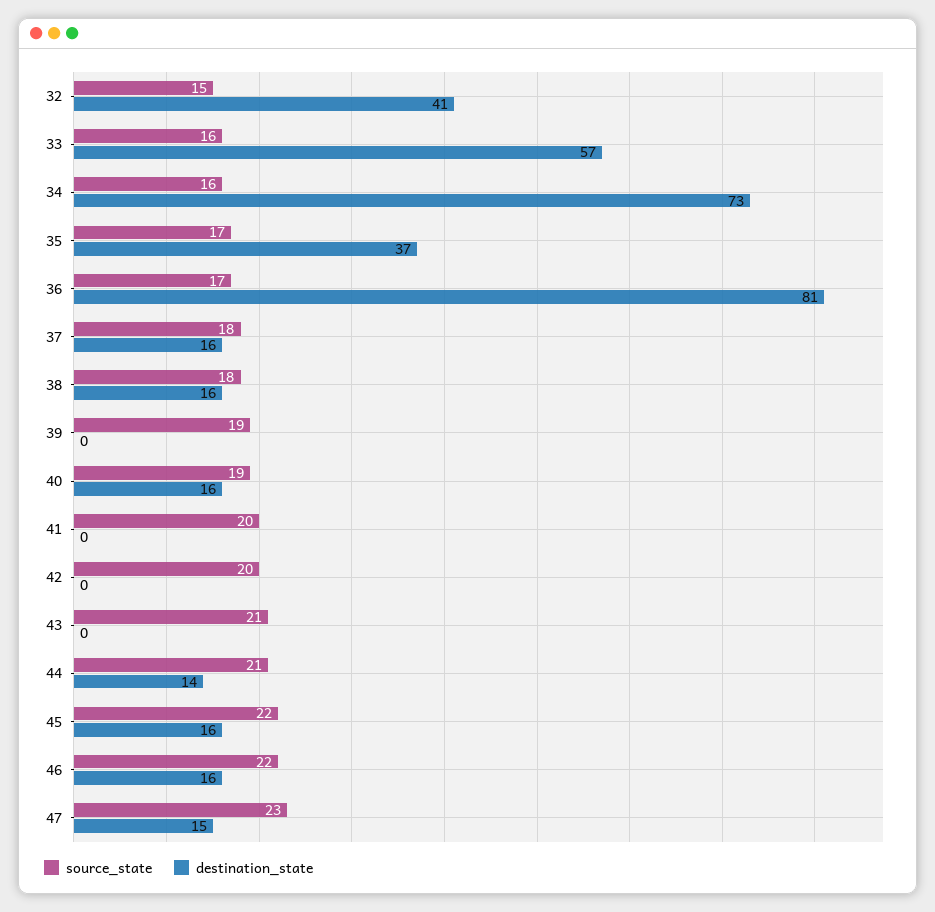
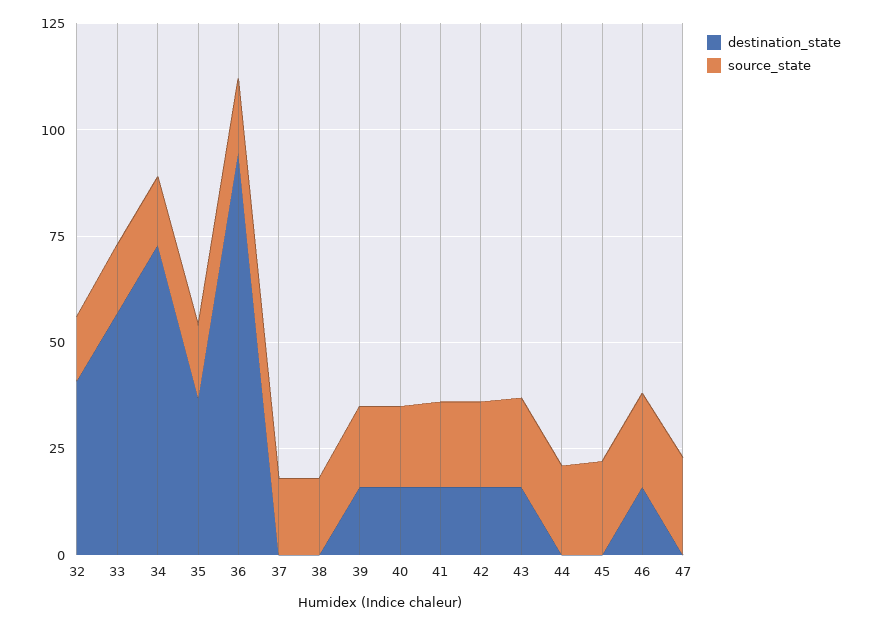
destination_state, 36: 81 -> 95
destination_state, 37: 16 -> 0
destination_state, 38: 16 -> 0
destination_state, 39: 0 -> 15
destination_state, 41: 0 -> 15
destination_state, 42: 0 -> 15
destination_state, 43: 0 -> 15
destination_state, 44: 14 -> 0
destination_state, 45: 16 -> 0
destination_state, 47: 15 -> 0

